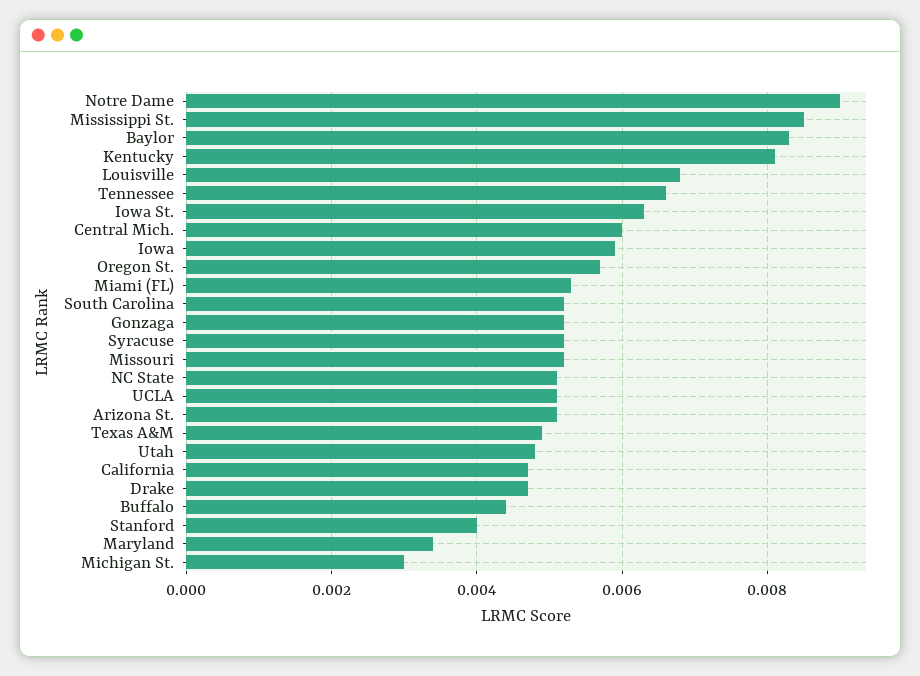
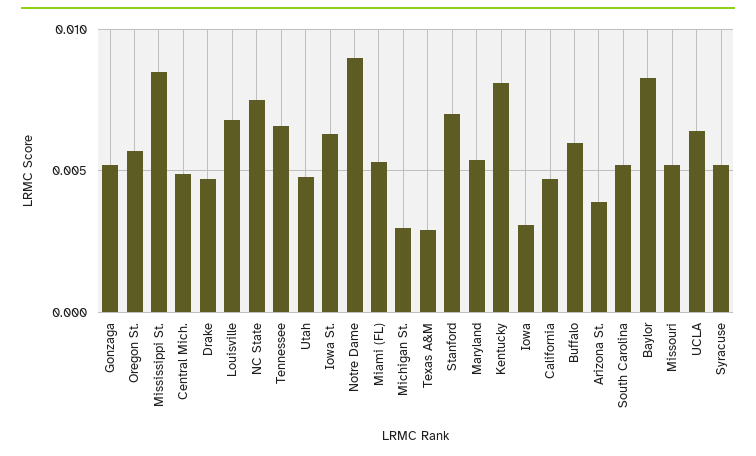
Central Mich.: 0.006 -> 0.005
Iowa: 0.006 -> 0.003
NC State: 0.005 -> 0.0075
UCLA: 0.005 -> 0.0065
Arizona St.: 0.005 -> 0.004
Texas A&M: 0.005 -> 0.003
Buffalo: 0.0045 -> 0.006
Stanford: 0.004 -> 0.007
Maryland: 0.0035 -> 0.0055

